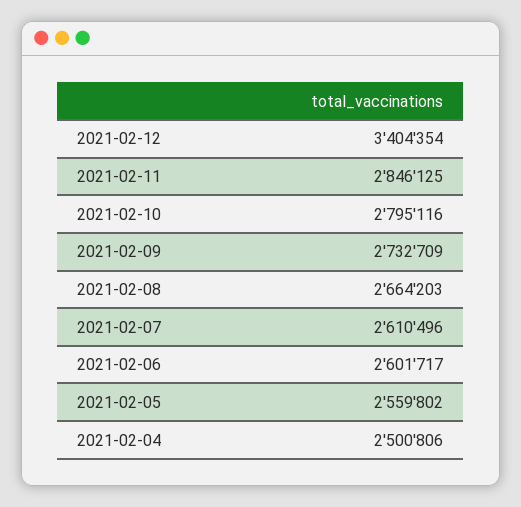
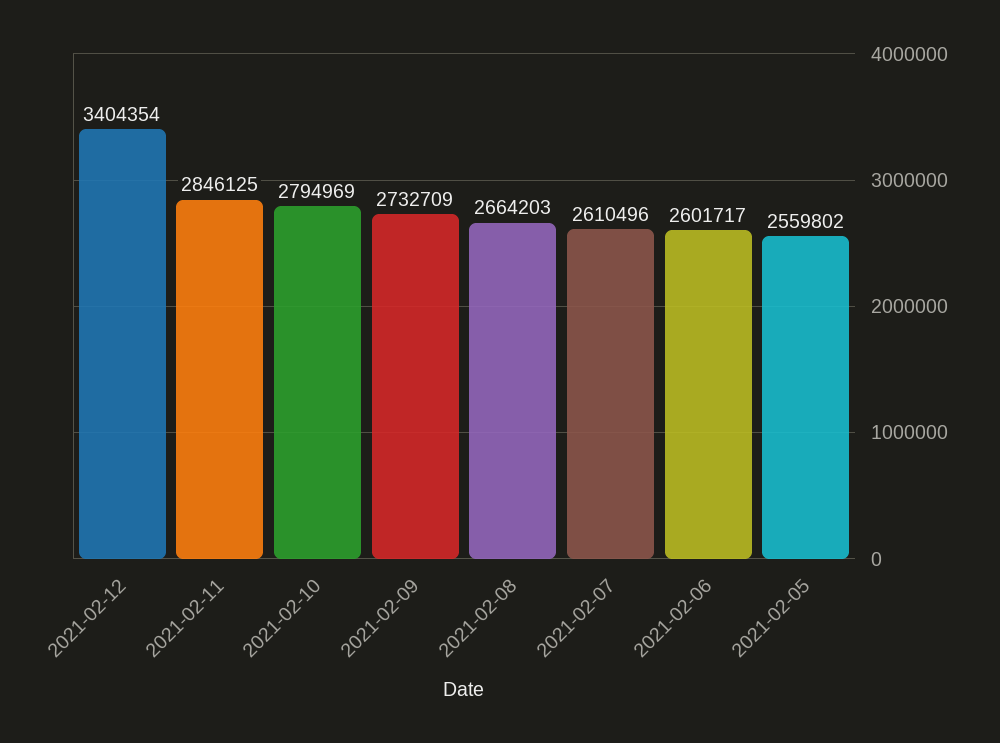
2021-02-10: 2795116 -> 2794969
2021-02-04: 2500806 -> none

